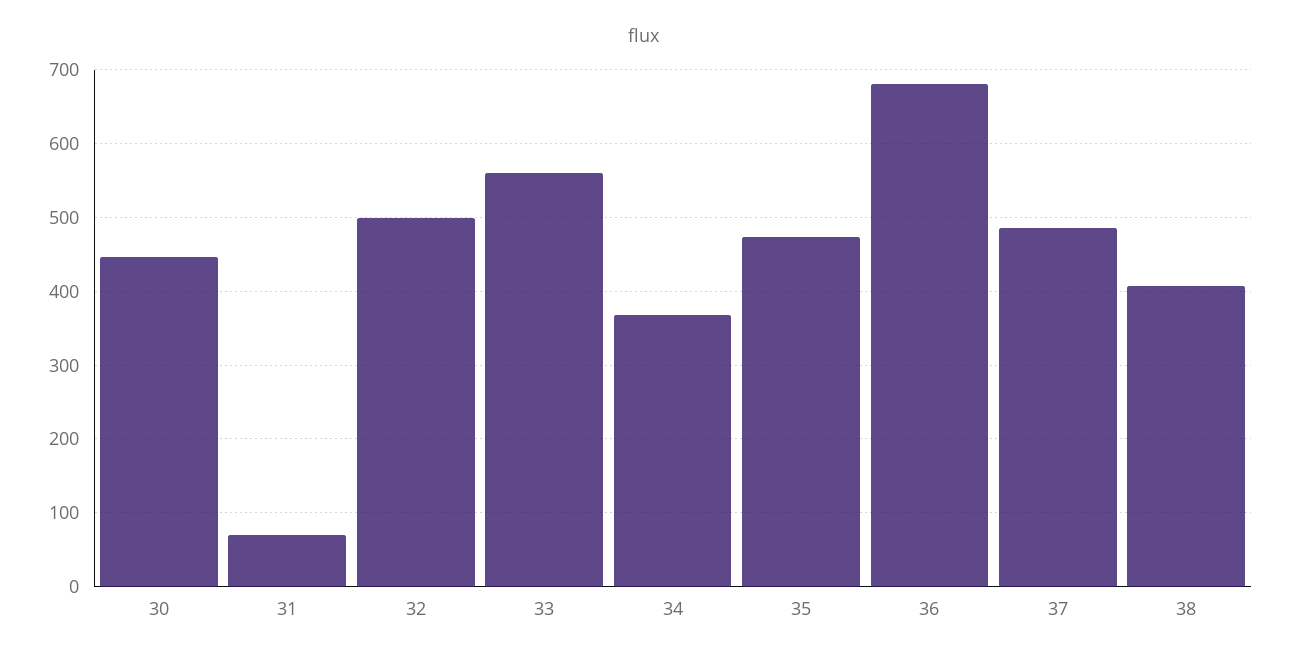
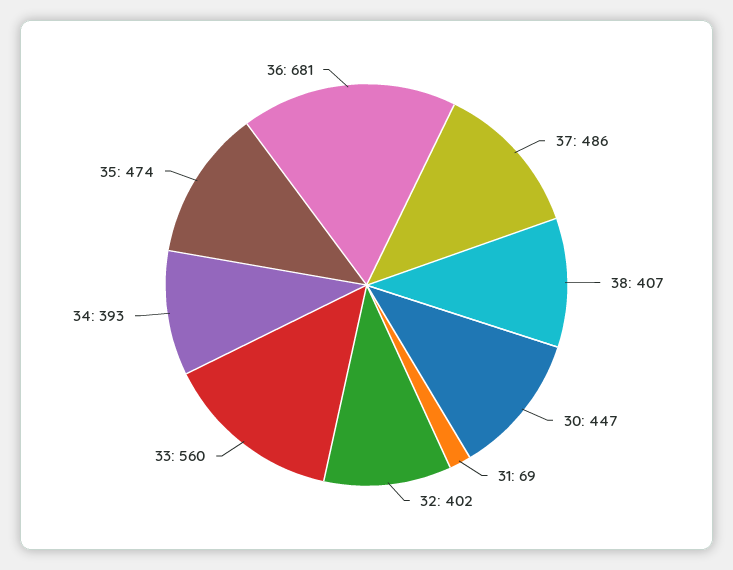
32: 500 -> 402
34: 370 -> 393

